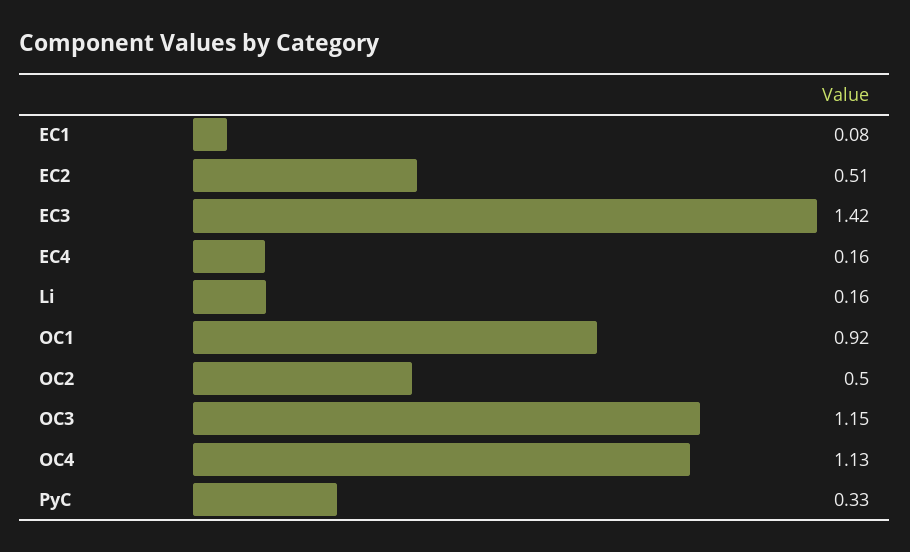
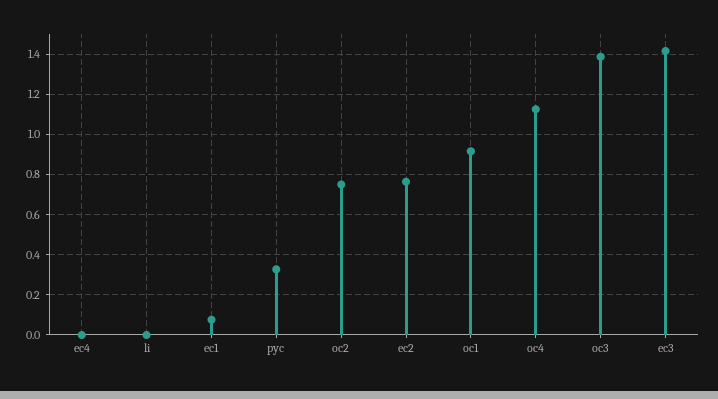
EC2: 0.51 -> 0.75
EC4: 0.16 -> 0
Li: 0.16 -> 0
OC2: 0.5 -> 0.75
OC3: 1.15 -> 1.4

